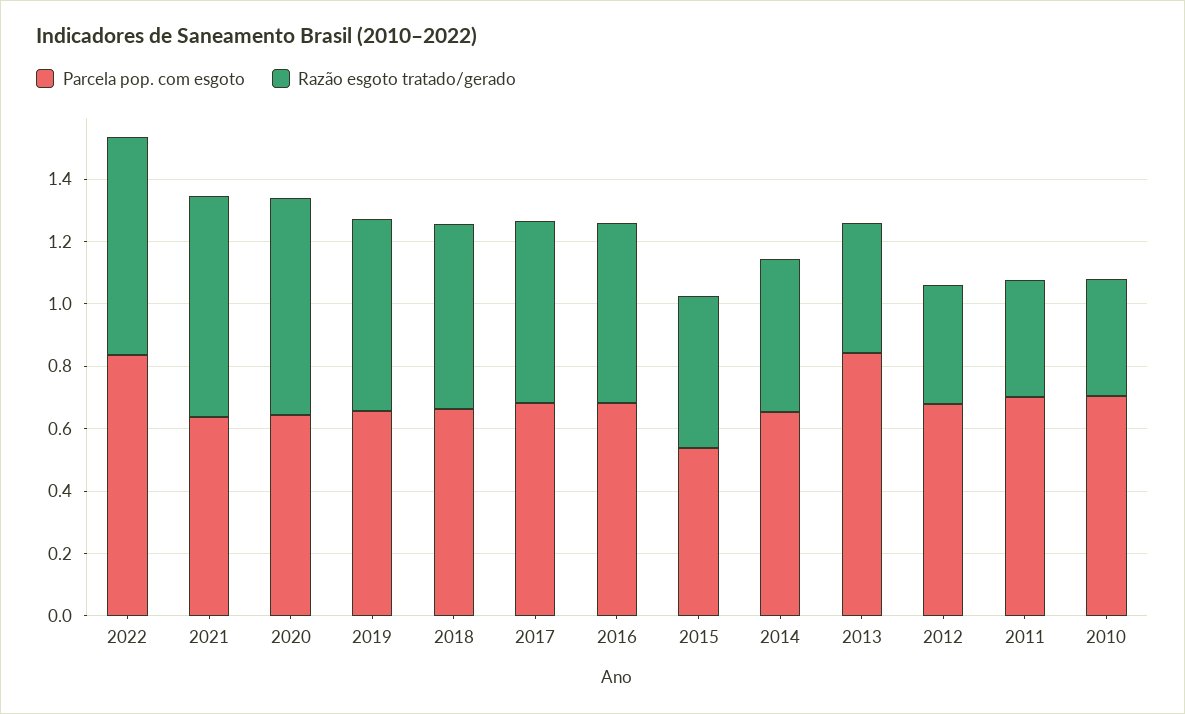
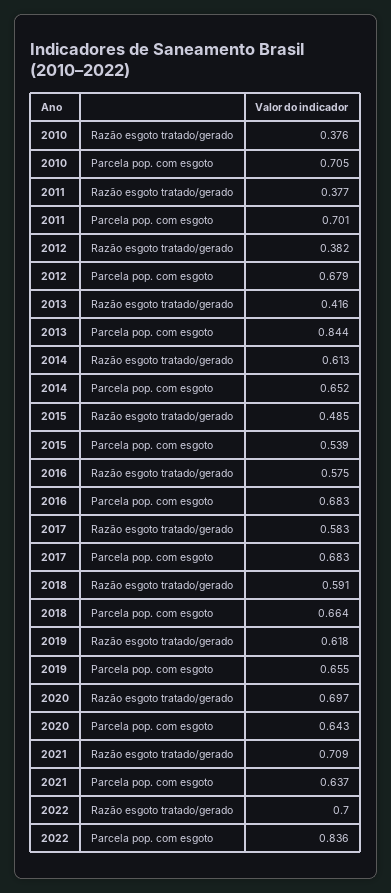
Razão esgoto tratado/gerado, 2014: 0.5 -> 0.613

